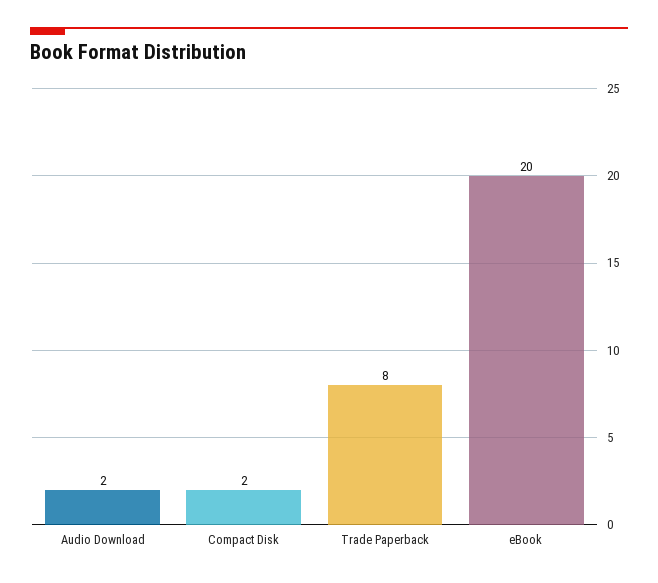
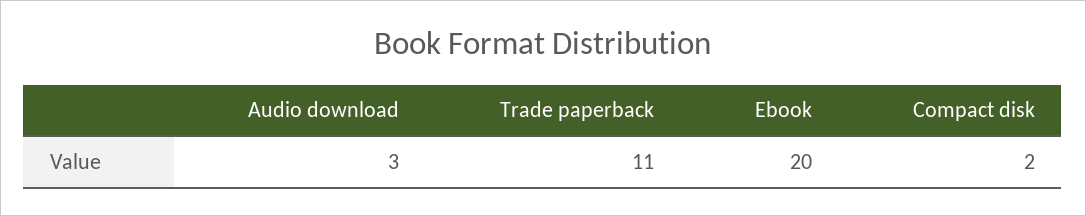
Audio Download: 2 -> 3
Trade Paperback: 8 -> 11

